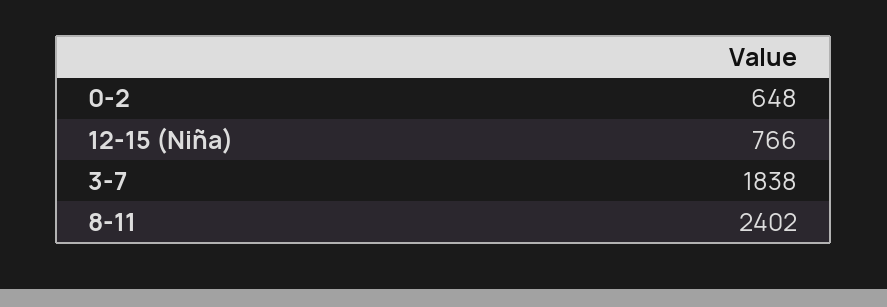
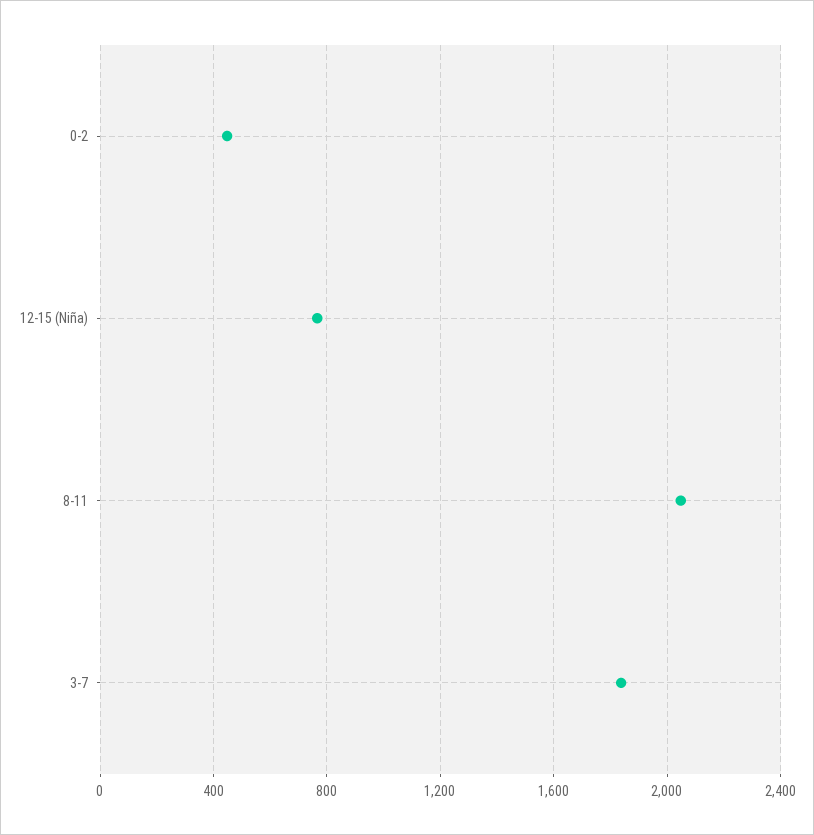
0-2: 648 -> 450
8-11: 2402 -> 2050

